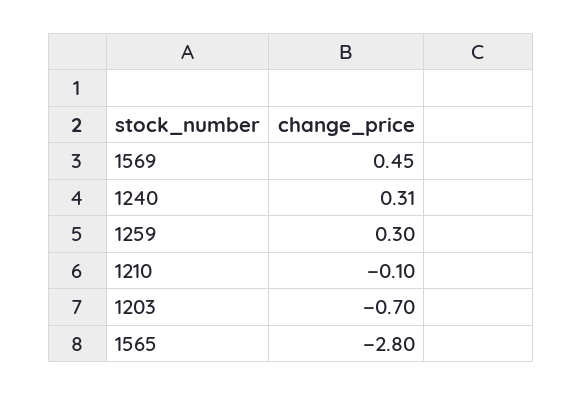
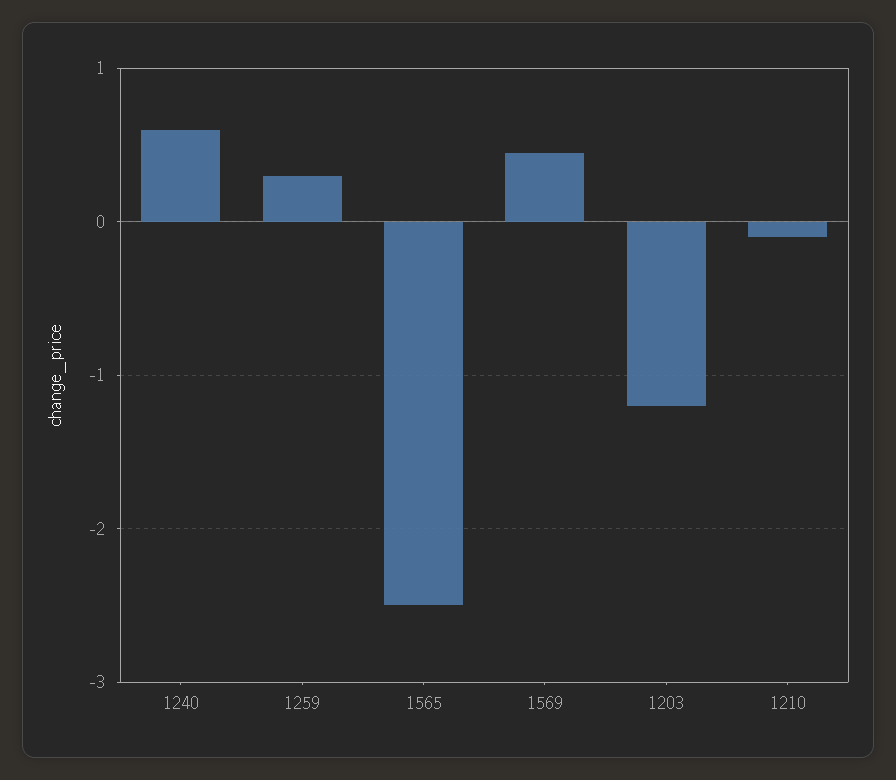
1240: 0.31 -> 0.6
1203: -0.7 -> -1.2
1565: -2.8 -> -2.5

